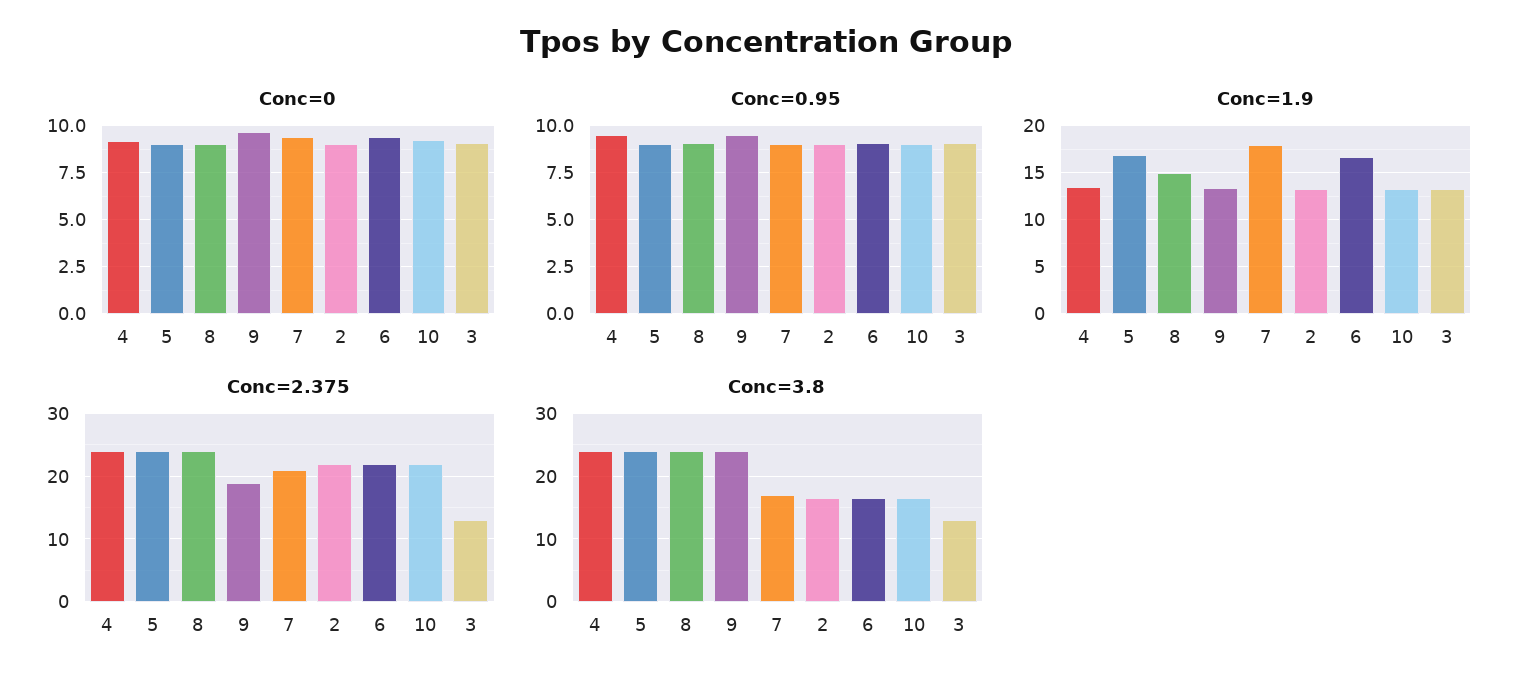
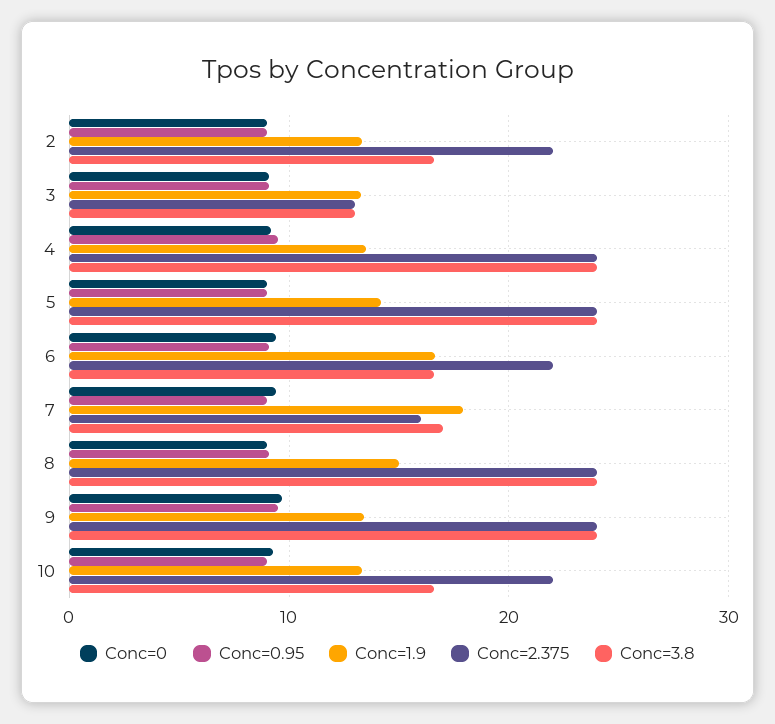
Conc=1.9, 5: 17 -> 14
Conc=2.375, 9: 19 -> 24
Conc=2.375, 7: 21 -> 16

